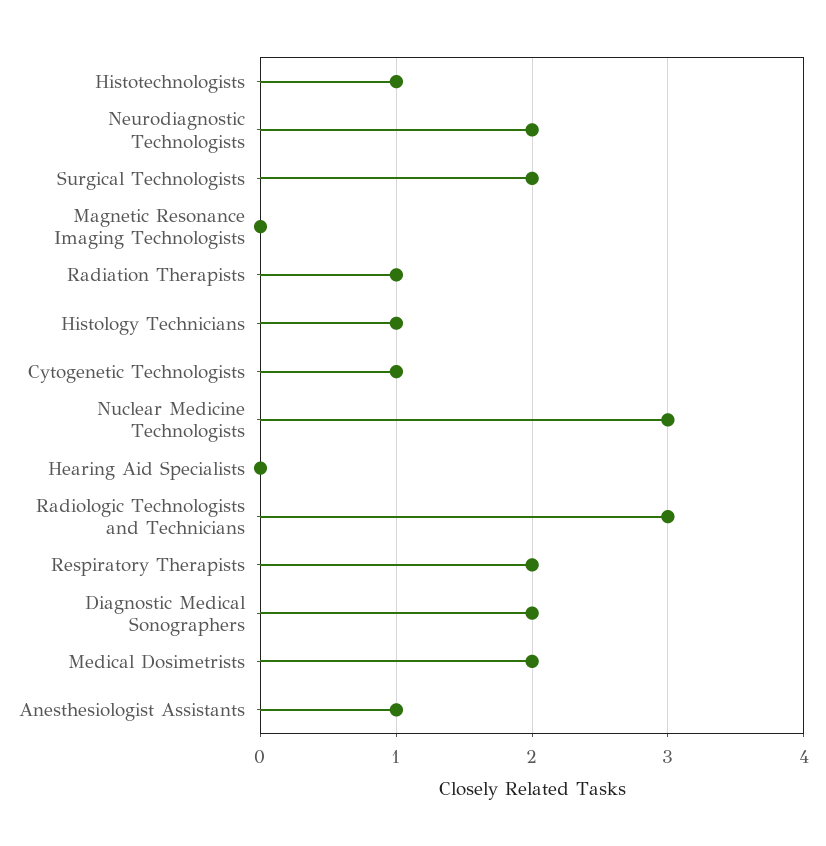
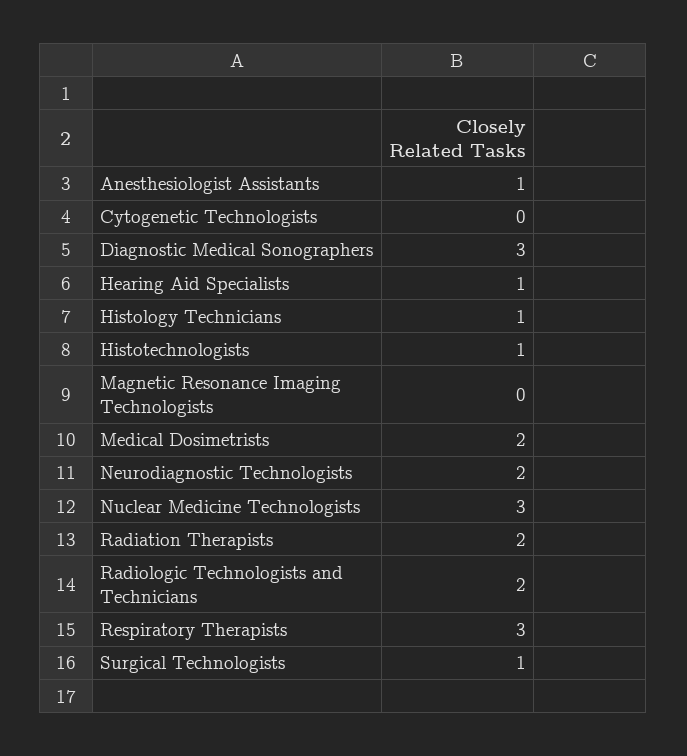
Surgical Technologists: 2 -> 1
Radiation Therapists: 1 -> 2
Cytogenetic Technologists: 1 -> 0
Hearing Aid Specialists: 0 -> 1
Radiologic Technologists and Technicians: 3 -> 2
Respiratory Therapists: 2 -> 3
Diagnostic Medical Sonographers: 2 -> 3

